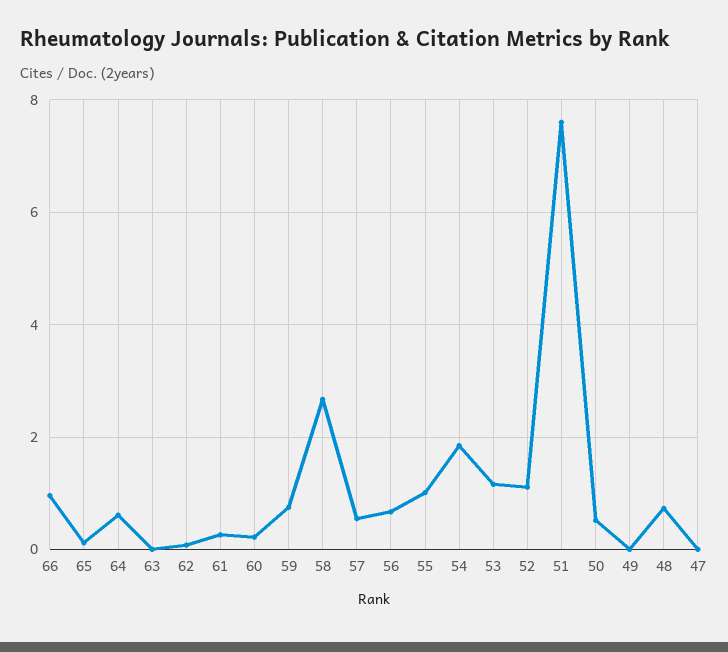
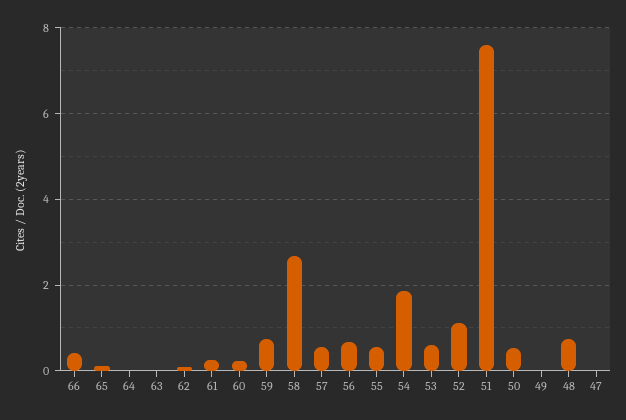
66: 1 -> 0.4
64: 0.6 -> 0
55: 1 -> 0.6
53: 1.2 -> 0.6

